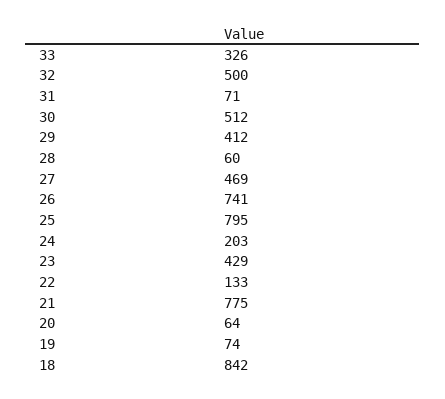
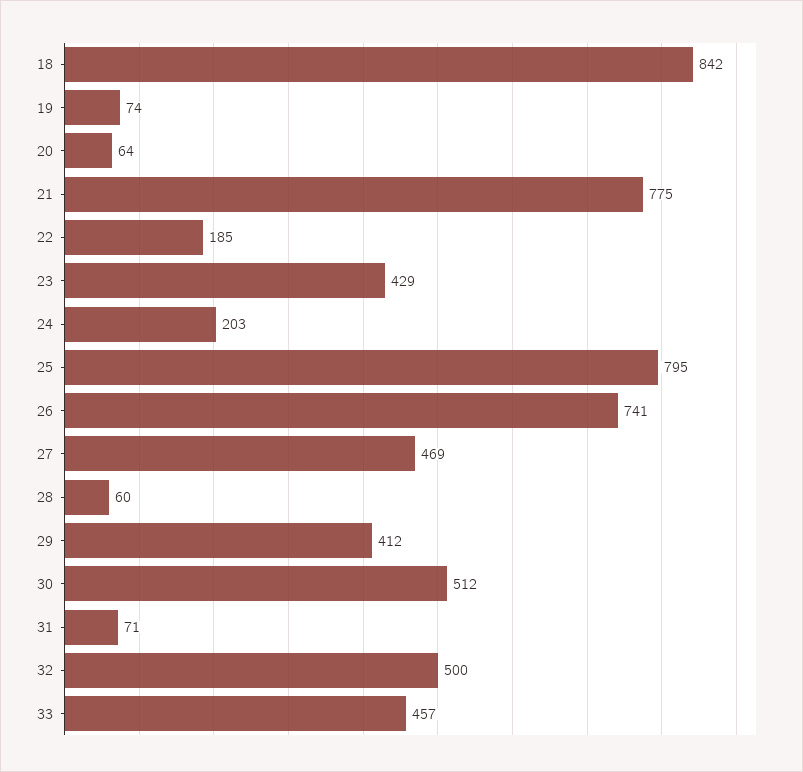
33: 326 -> 457
22: 133 -> 185

